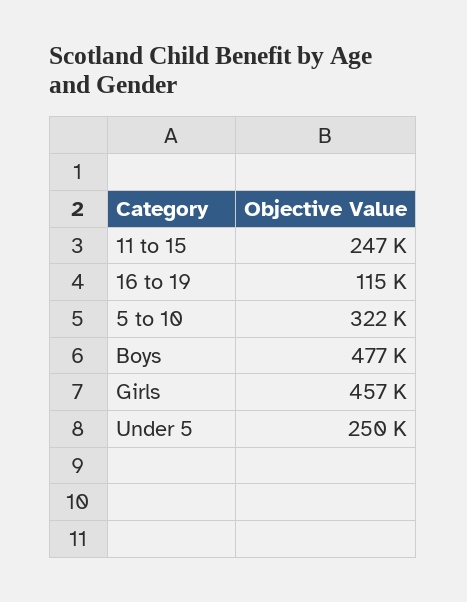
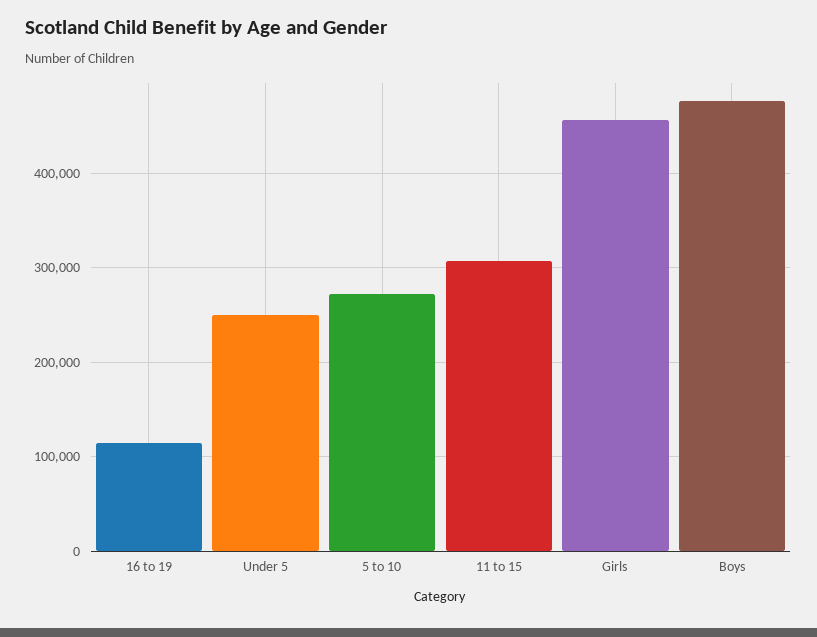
11 to 15: 247000 -> 310000
5 to 10: 322000 -> 270000

